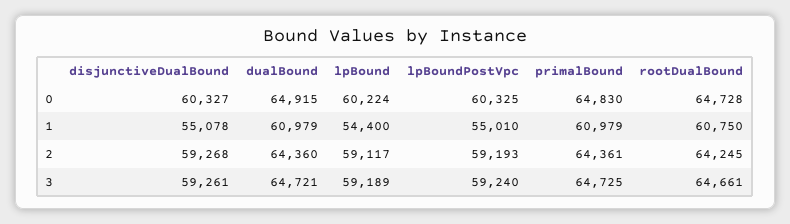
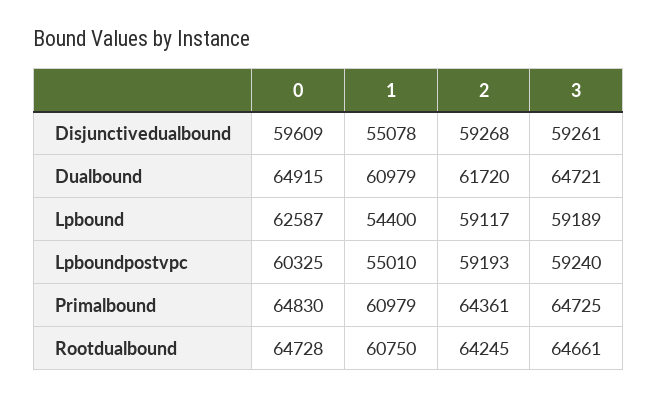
disjunctiveDualBound, 0: 60327 -> 59609
lpBound, 0: 60224 -> 62587
dualBound, 2: 64360 -> 61720

